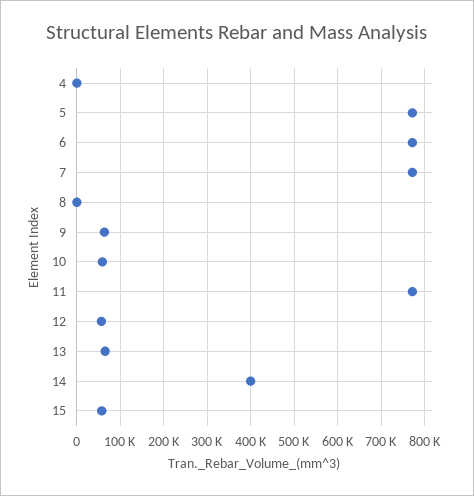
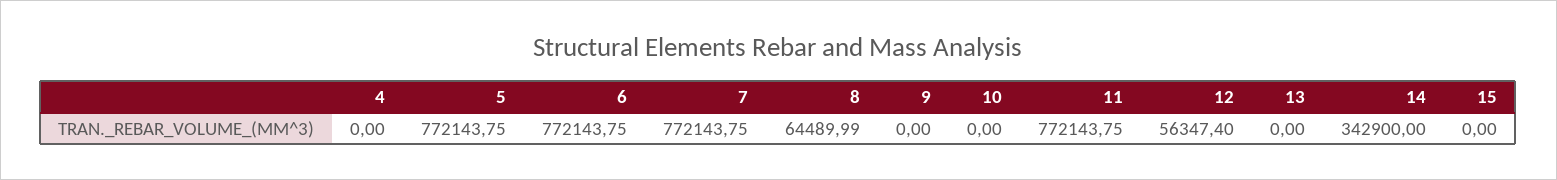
8: 0 -> 64489.99
9: 60000 -> 0
10: 60000 -> 0
13: 60000 -> 0
14: 400000 -> 342900
15: 60000 -> 0

